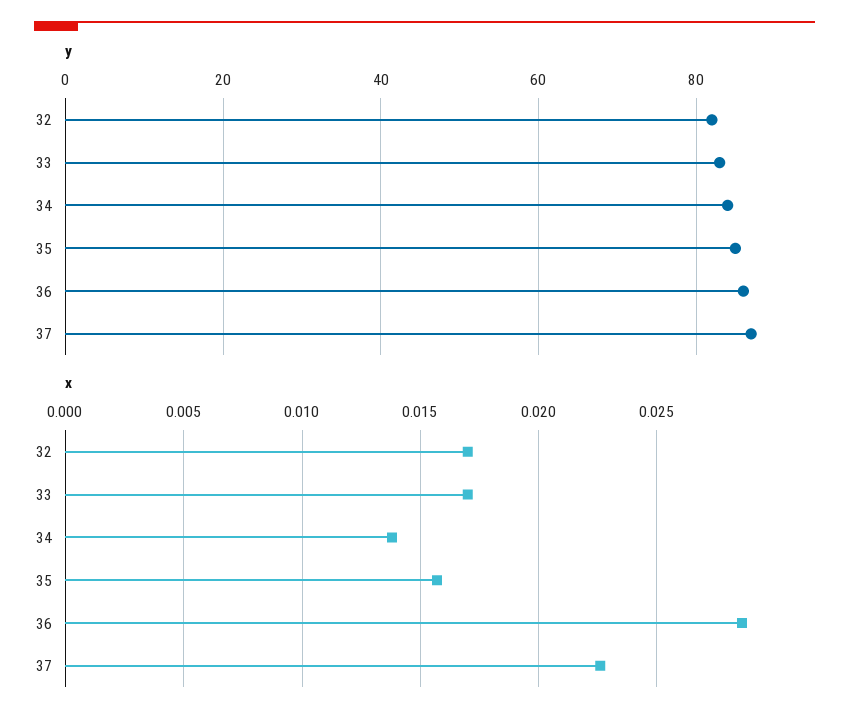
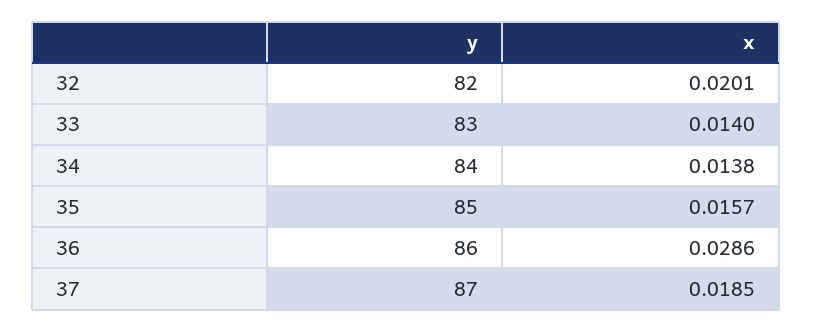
x, 32: 0.017 -> 0.0201
x, 33: 0.017 -> 0.014
x, 37: 0.0225 -> 0.0185

